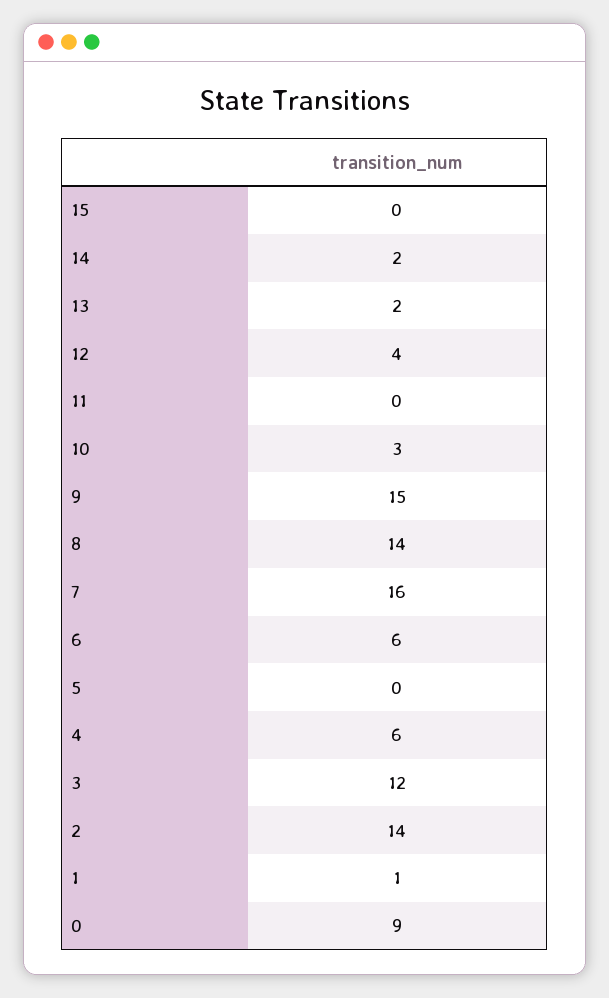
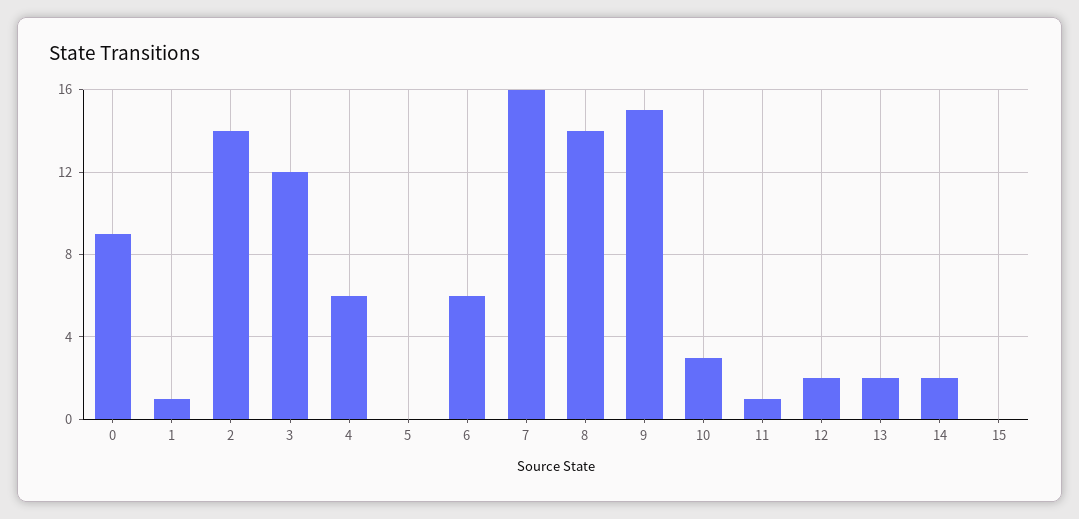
12: 4 -> 2
11: 0 -> 1

